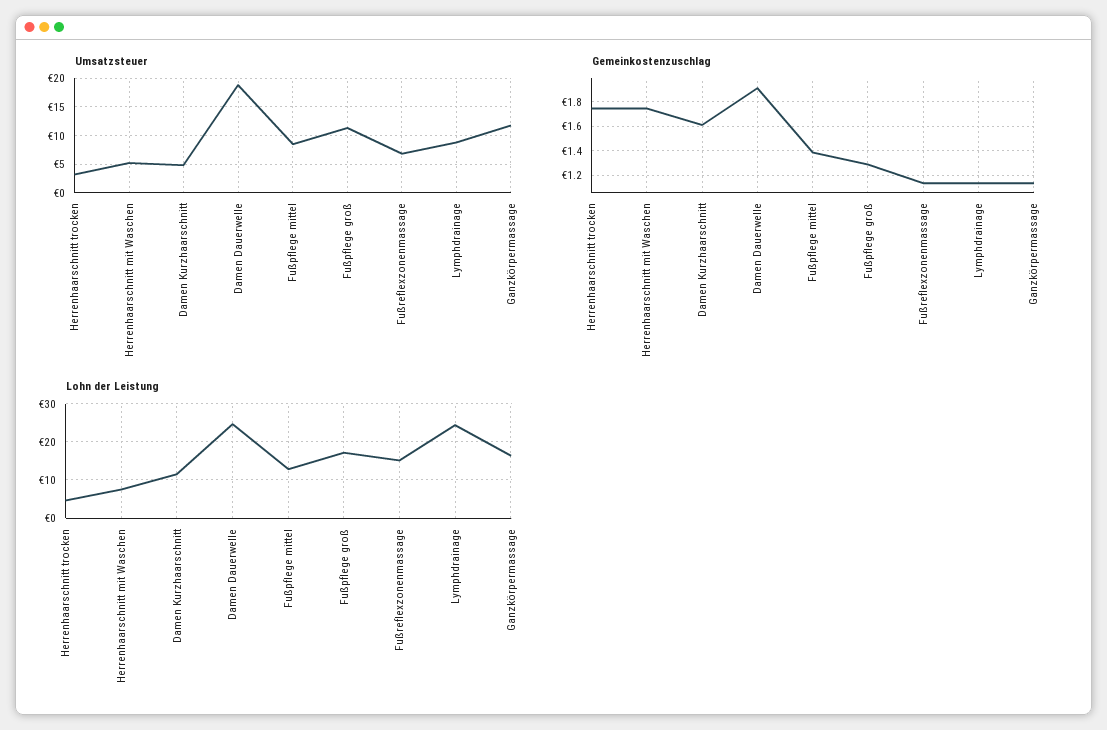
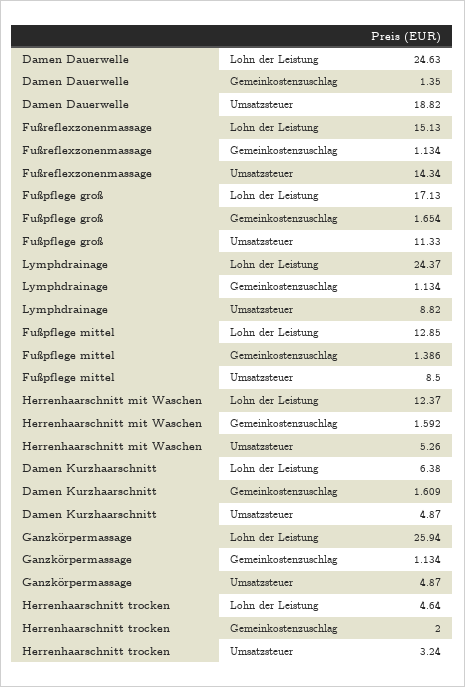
Umsatzsteuer, Fußreflexzonenmassage: 7.5 -> 14.34
Umsatzsteuer, Ganzkörpermassage: 12.5 -> 4.87
Gemeinkostenzuschlag, Herrenhaarschnitt trocken: 1.75 -> 2
Gemeinkostenzuschlag, Herrenhaarschnitt mit Waschen: 1.75 -> 1.592
Gemeinkostenzuschlag, Damen Dauerwelle: 1.9 -> 1.35
Gemeinkostenzuschlag, Fußpflege groß: 1.3 -> 1.654
Lohn der Leistung, Herrenhaarschnitt mit Waschen: 8 -> 12.37
Lohn der Leistung, Damen Kurzhaarschnitt: 12 -> 6.38
Lohn der Leistung, Ganzkörpermassage: 16 -> 25.94

